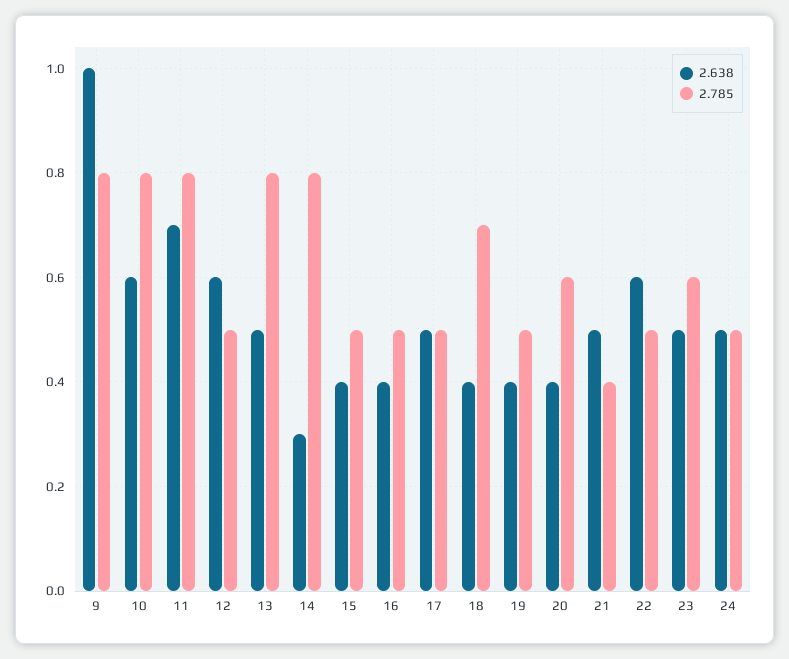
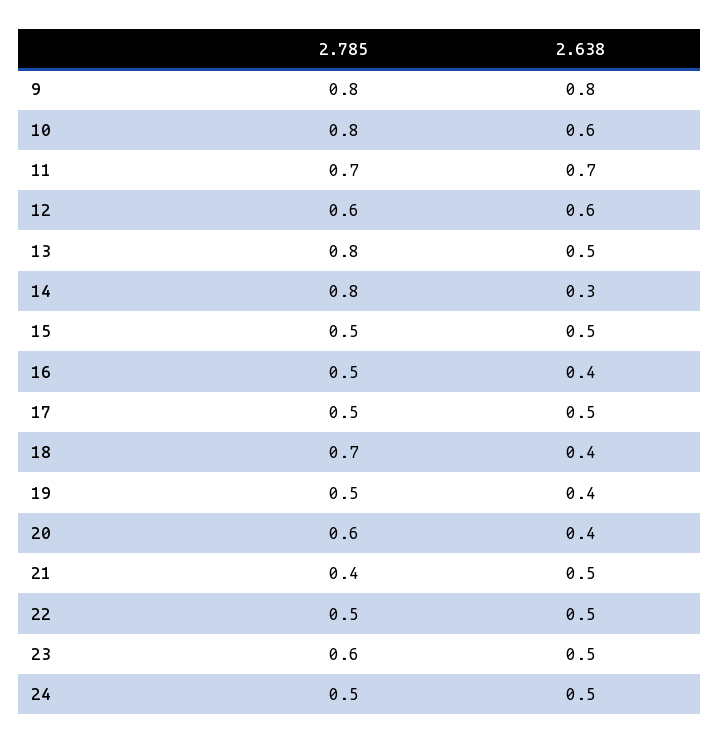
2.638, 9: 1 -> 0.8
2.785, 11: 0.8 -> 0.7
2.785, 12: 0.5 -> 0.6
2.638, 15: 0.4 -> 0.5
2.638, 22: 0.6 -> 0.5

